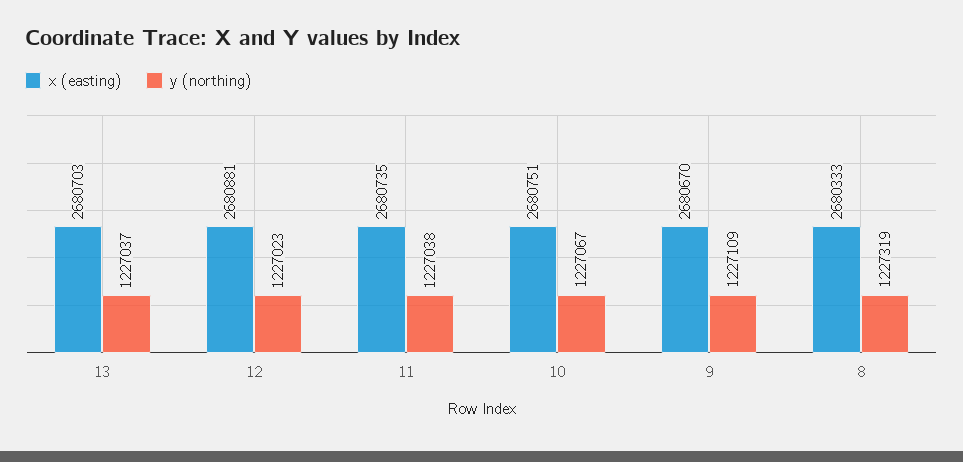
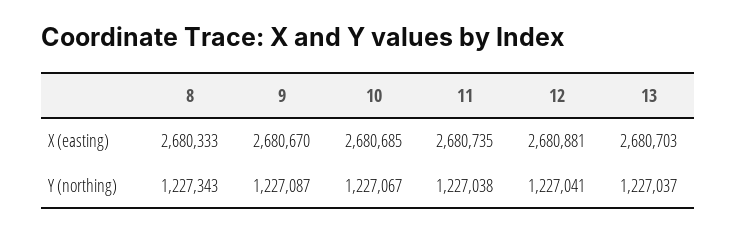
y (northing), 12: 1227023 -> 1227041
x (easting), 10: 2680751 -> 2680685
y (northing), 9: 1227109 -> 1227087
y (northing), 8: 1227319 -> 1227343

